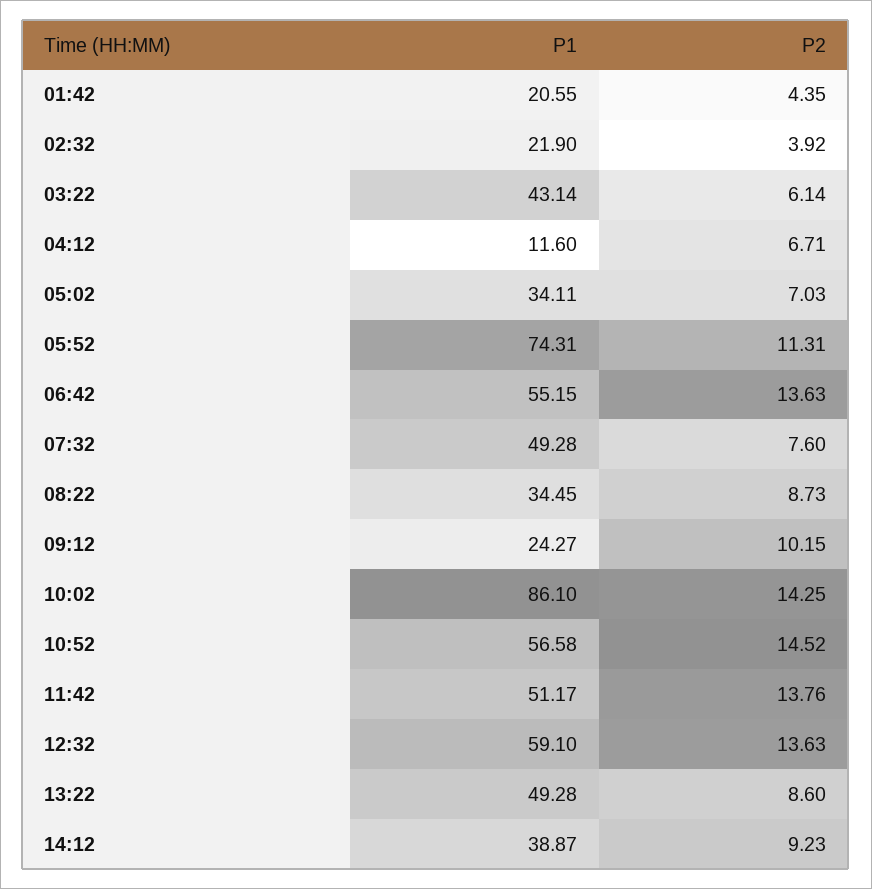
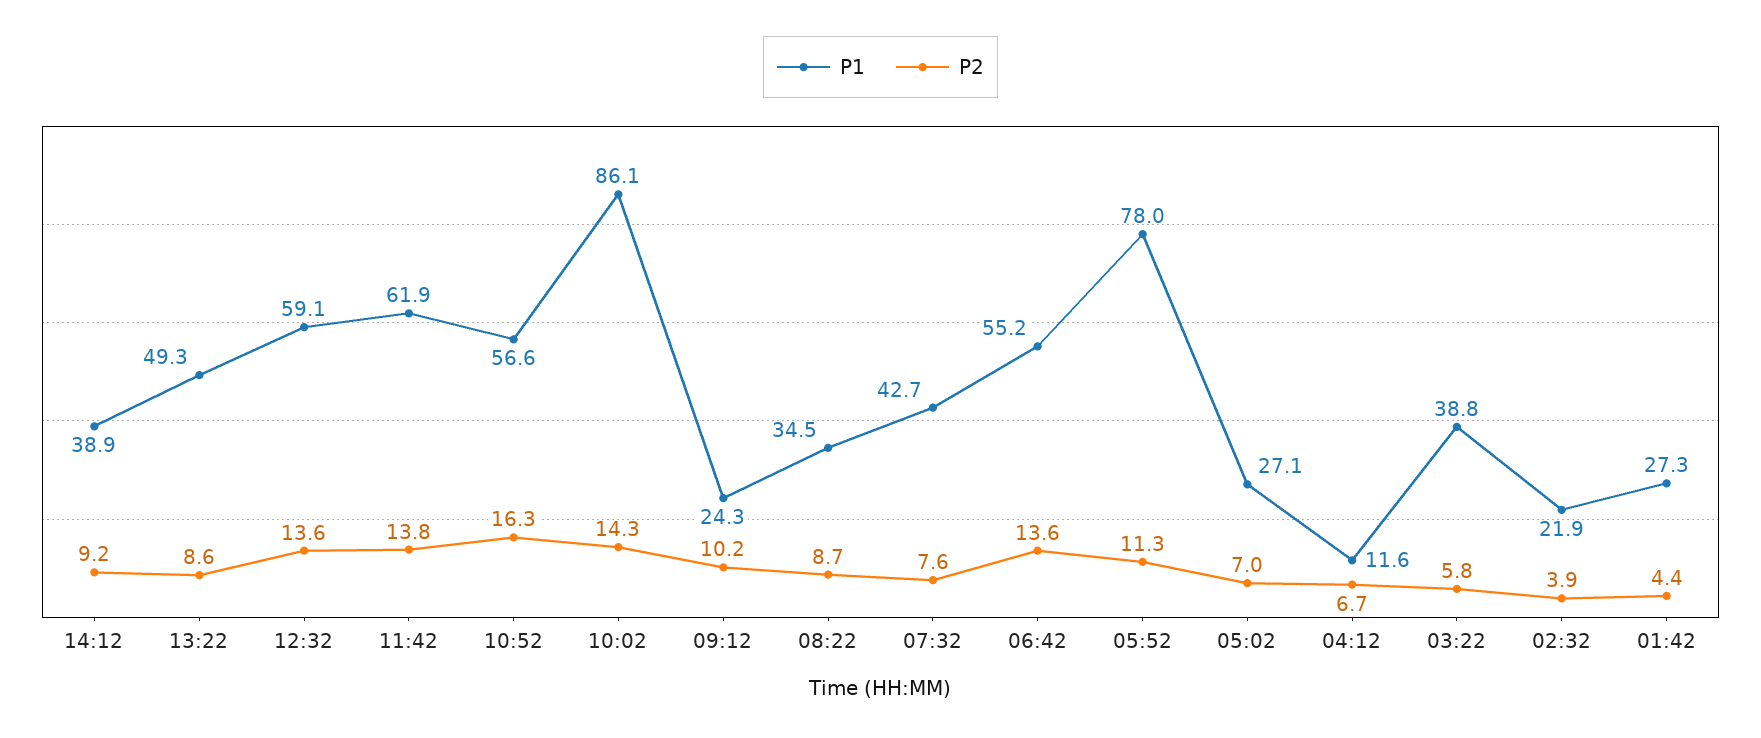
P1, 01:42: 20.55 -> 27.3
P1, 03:22: 43.14 -> 38.8
P2, 03:22: 6.14 -> 5.8
P1, 05:02: 34.11 -> 27.1
P1, 05:52: 74.31 -> 78
P1, 07:32: 49.28 -> 42.7
P2, 10:52: 14.52 -> 16.3
P1, 11:42: 51.17 -> 61.9

